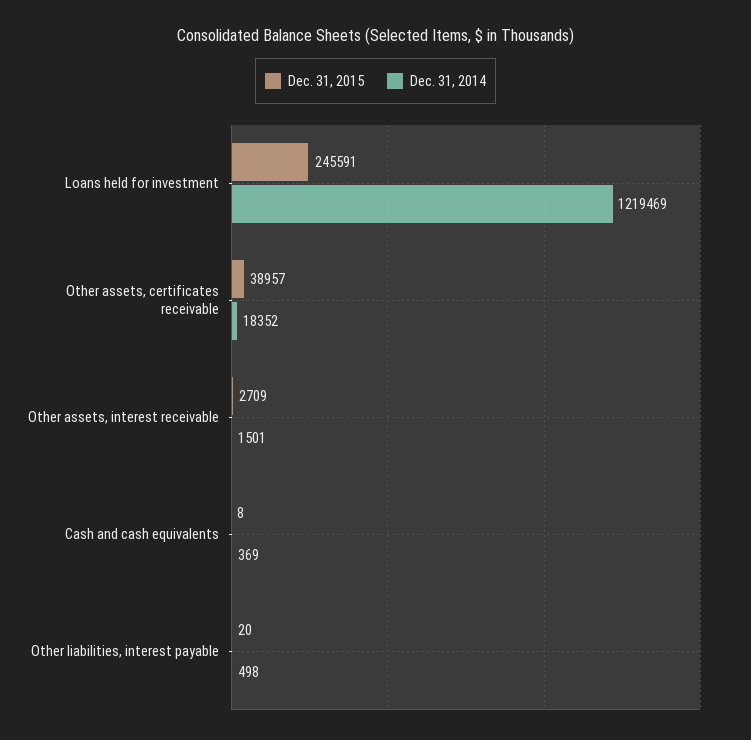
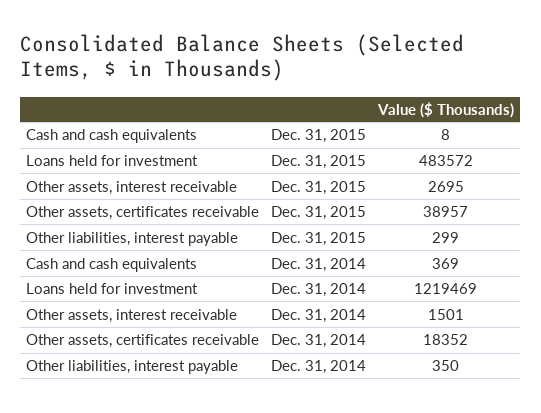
Dec. 31, 2015, Loans held for investment: 245591 -> 483572
Dec. 31, 2015, Other assets, interest receivable: 2709 -> 2695
Dec. 31, 2015, Other liabilities, interest payable: 20 -> 299
Dec. 31, 2014, Other liabilities, interest payable: 498 -> 350

